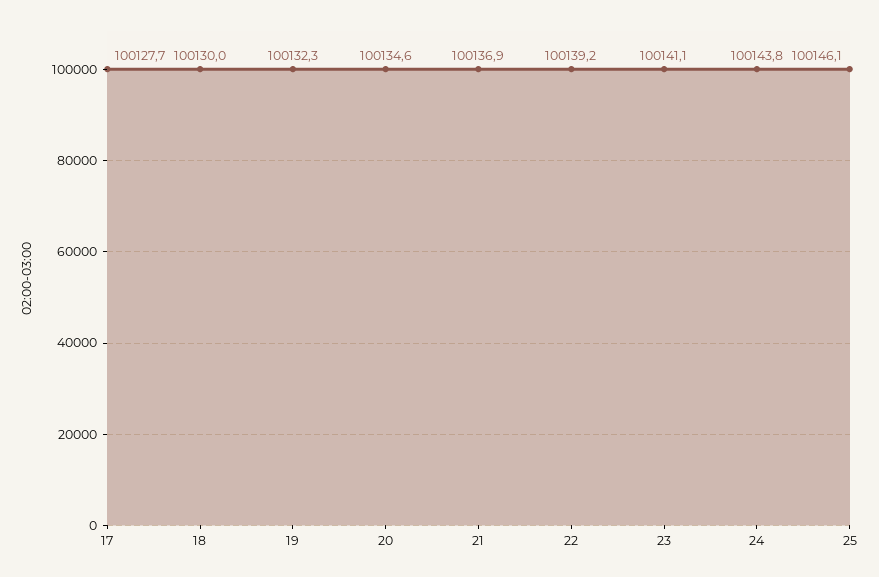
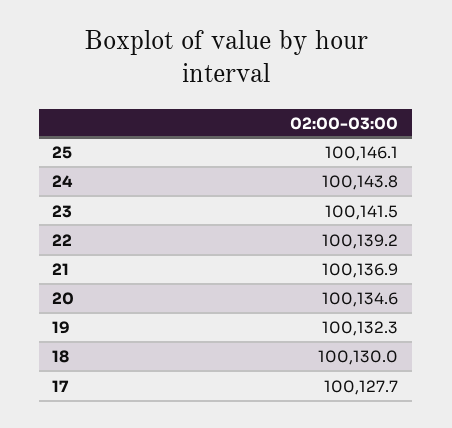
23: 100141.1 -> 100141.5

